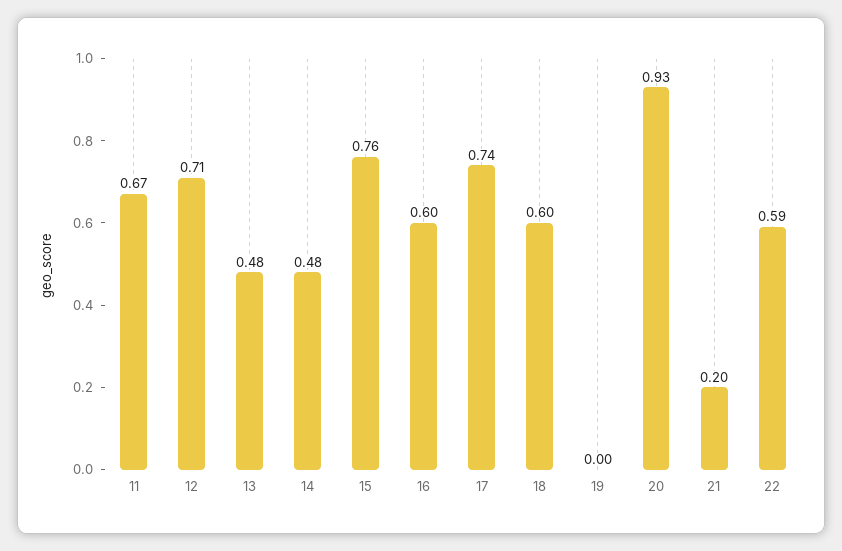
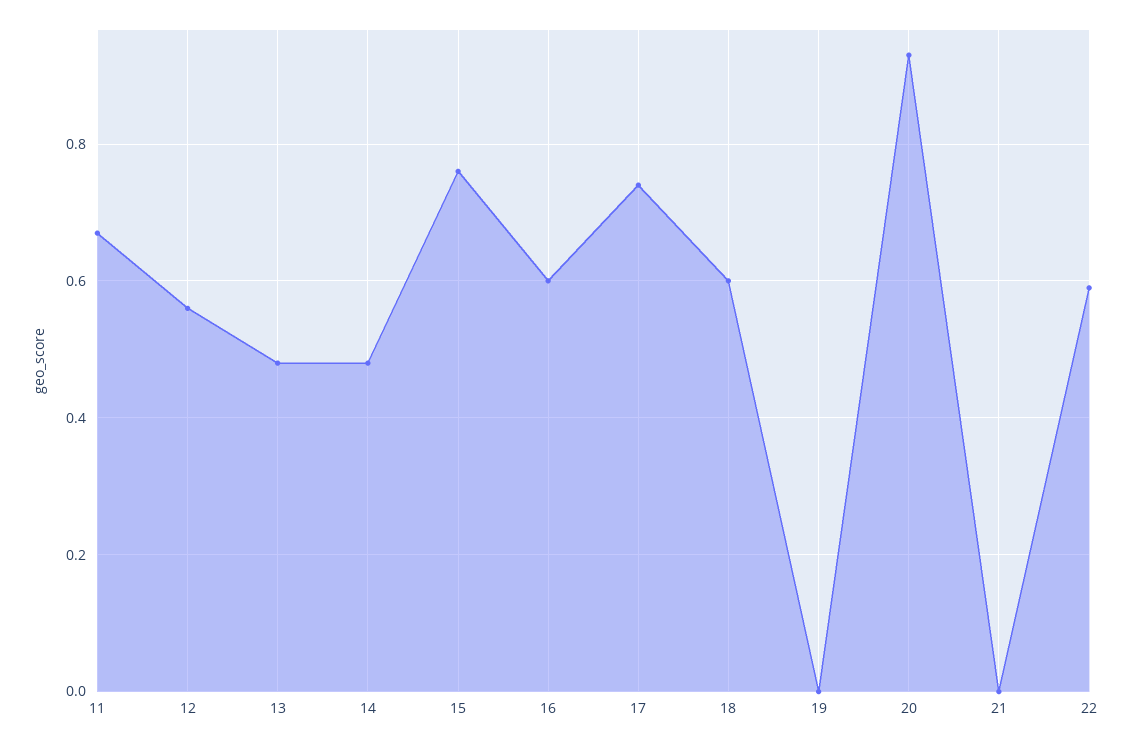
12: 0.71 -> 0.55
21: 0.2 -> 0

